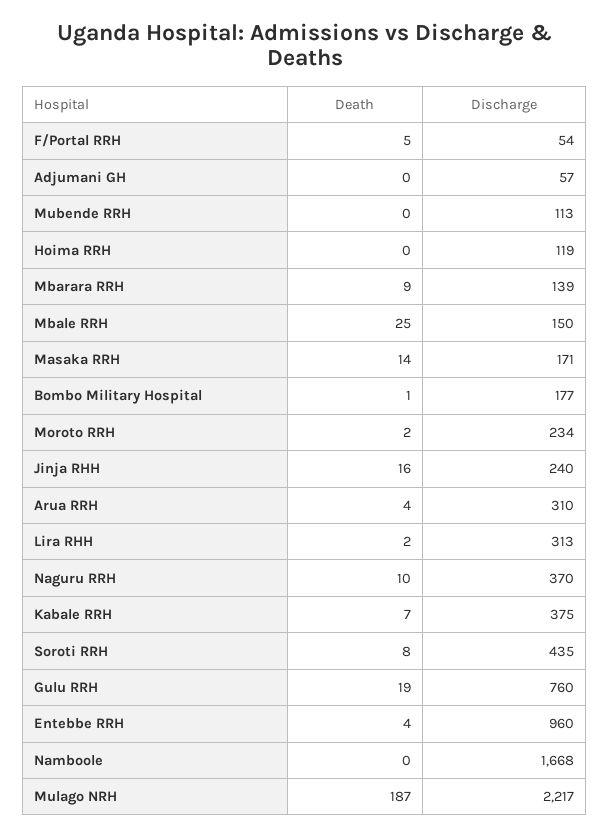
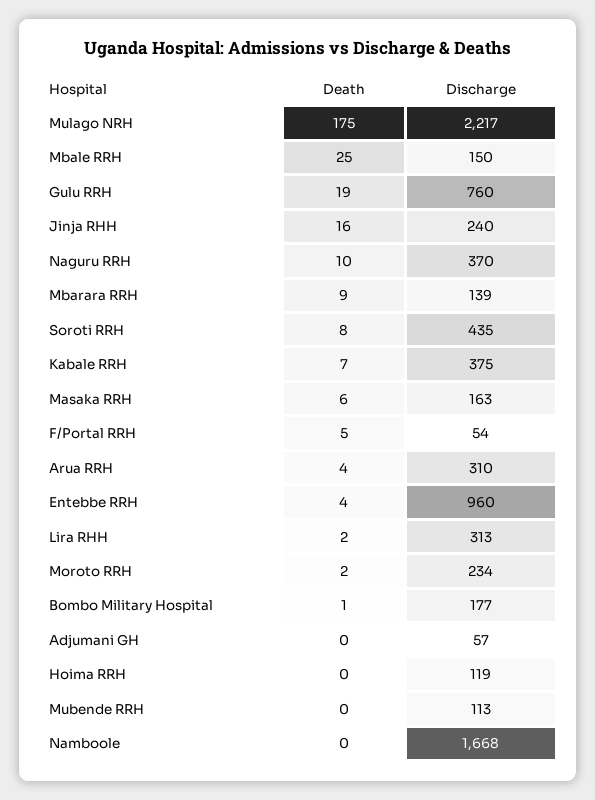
Death, Masaka RRH: 14 -> 6
Discharge, Masaka RRH: 171 -> 163
Death, Mulago NRH: 187 -> 175

